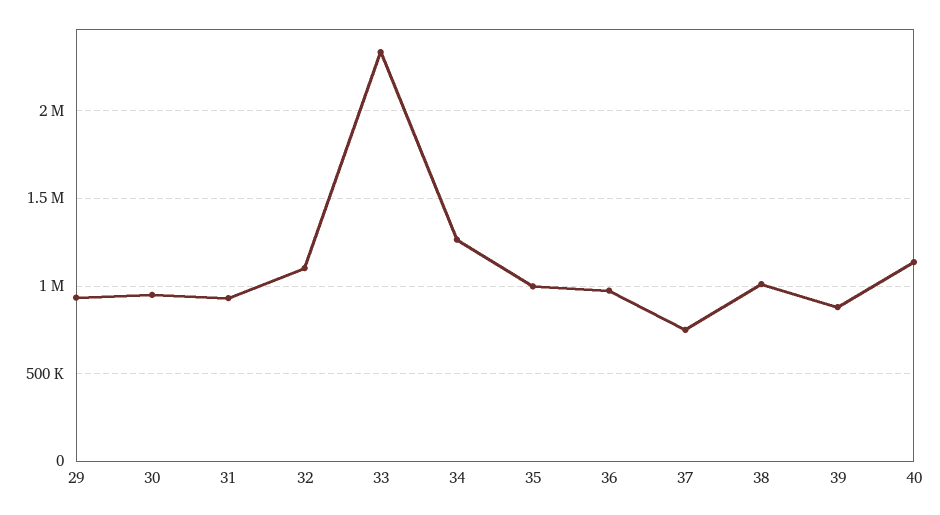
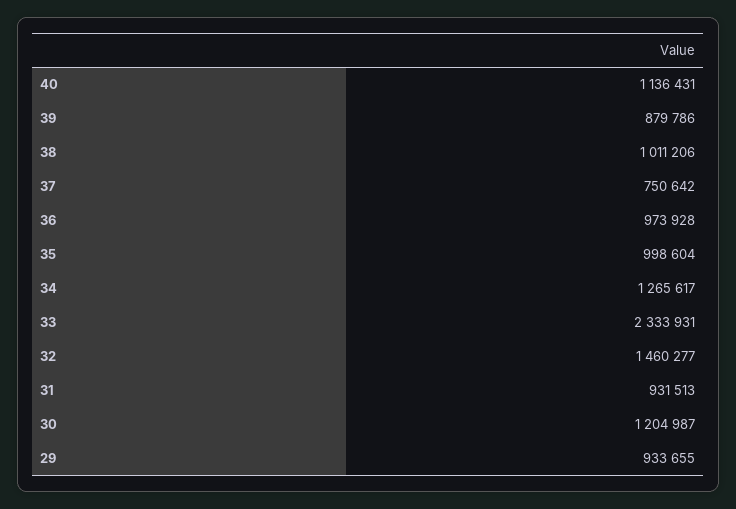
30: 950000 -> 1204987
32: 1100000 -> 1460277

